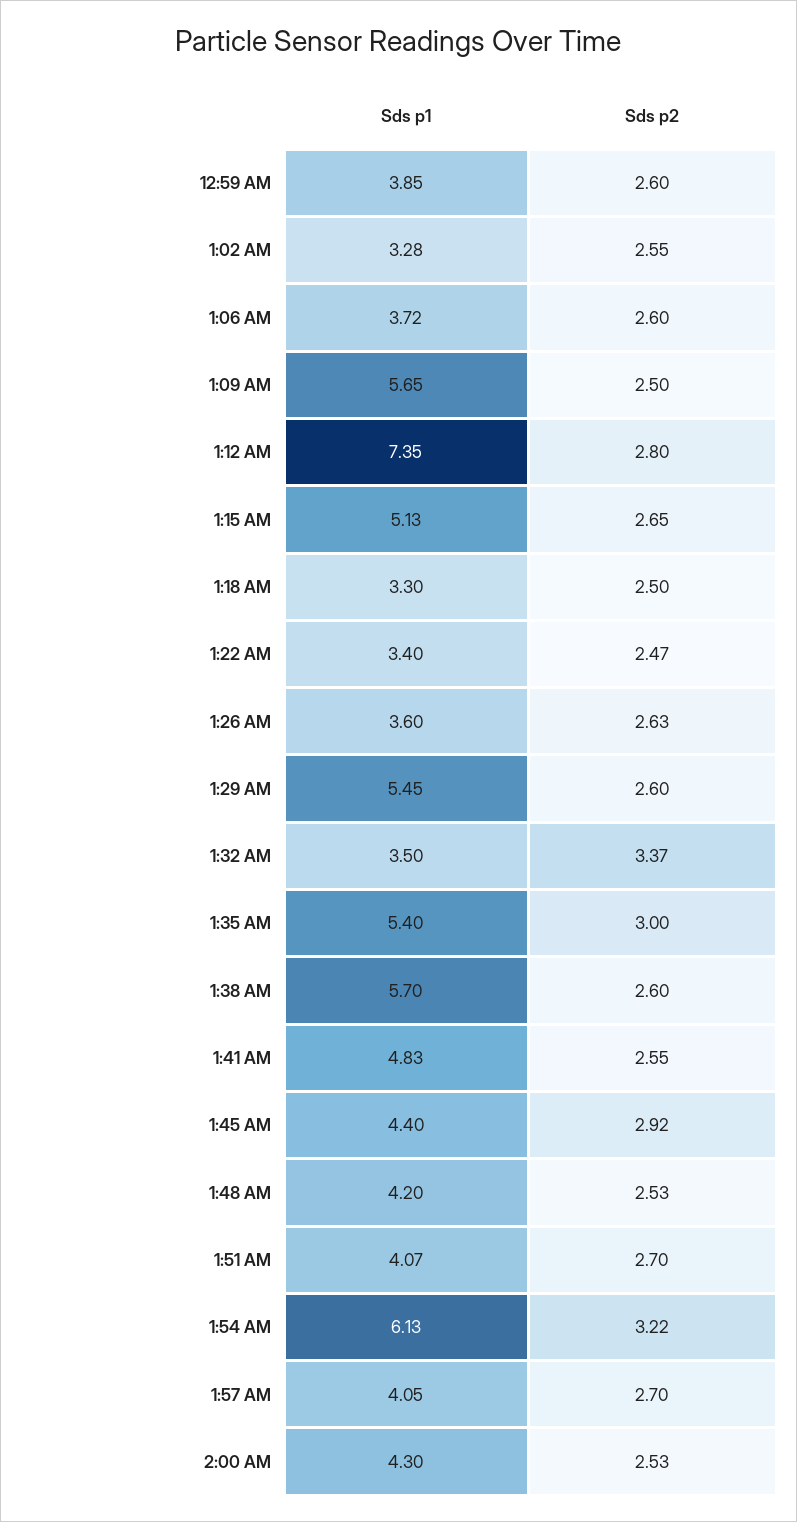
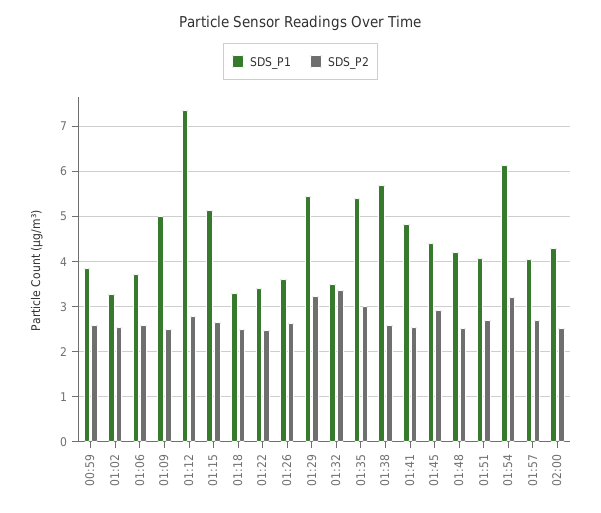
Sds p1, 1:09 AM: 5.65 -> 5
Sds p2, 1:29 AM: 2.6 -> 3.2

